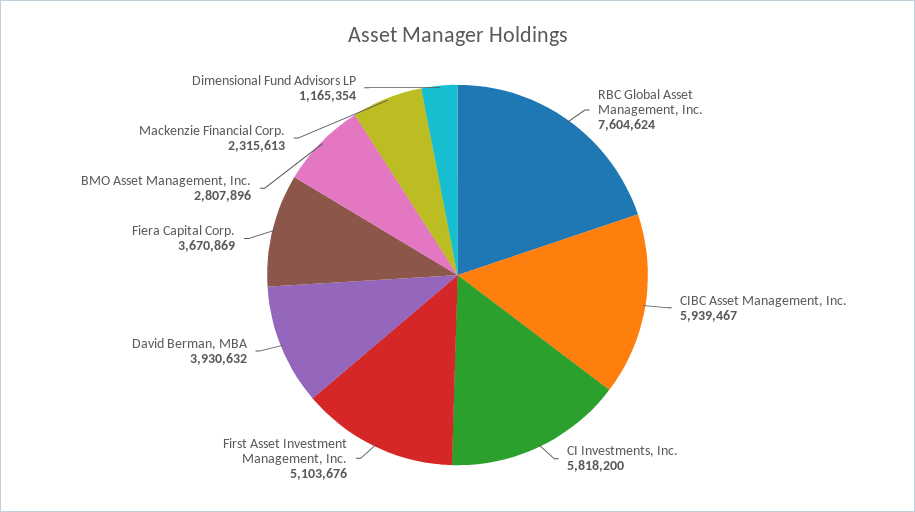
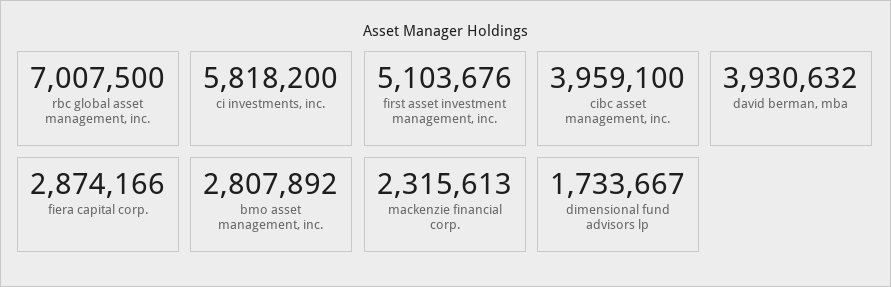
RBC Global Asset Management, Inc.: 7604624 -> 7007500
CIBC Asset Management, Inc.: 5939467 -> 3959100
Fiera Capital Corp.: 3670869 -> 2874166
BMO Asset Management, Inc.: 2807896 -> 2807892
Dimensional Fund Advisors LP: 1165354 -> 1733667

